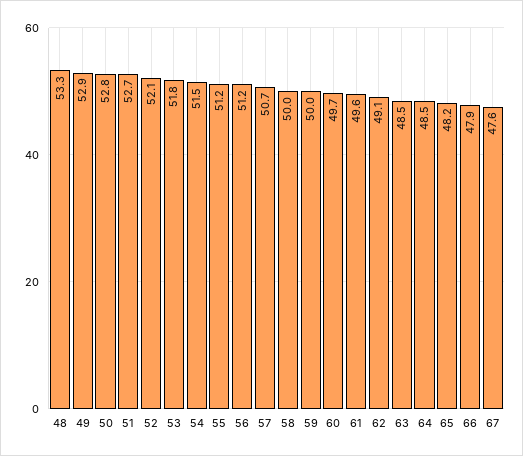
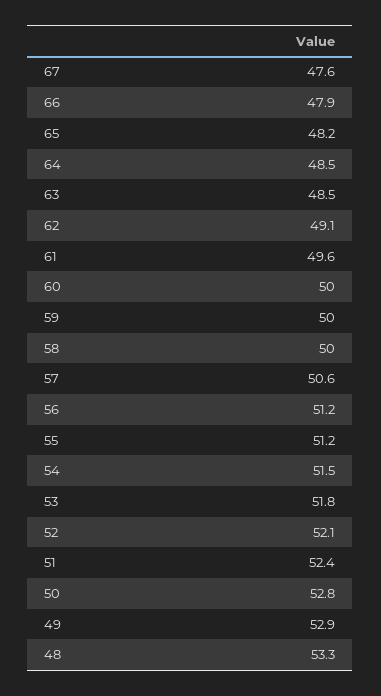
51: 52.7 -> 52.4
57: 50.7 -> 50.6
60: 49.7 -> 50

